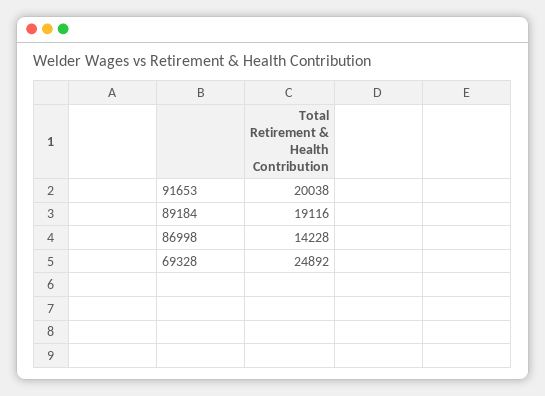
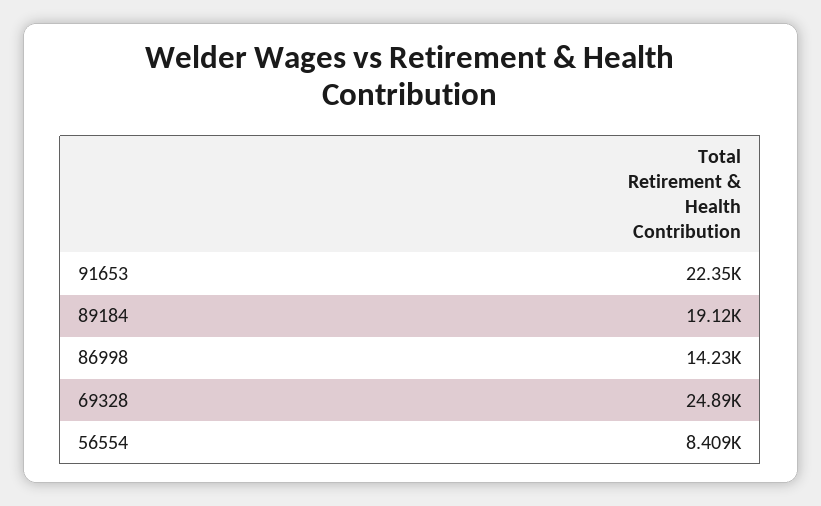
91653: 20038 -> 22350
56554: none -> 8409

